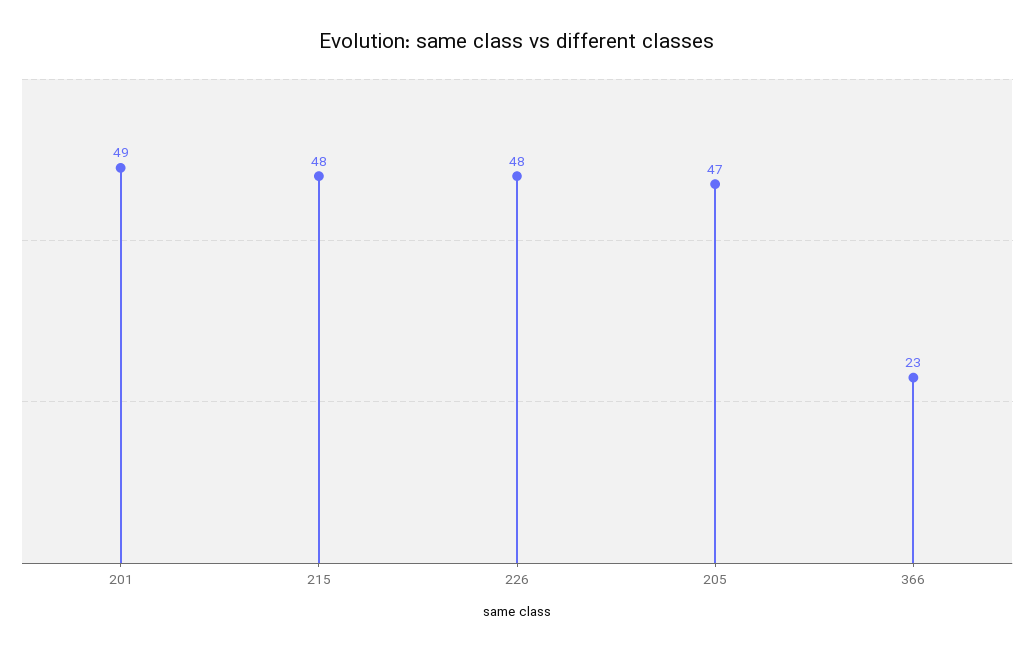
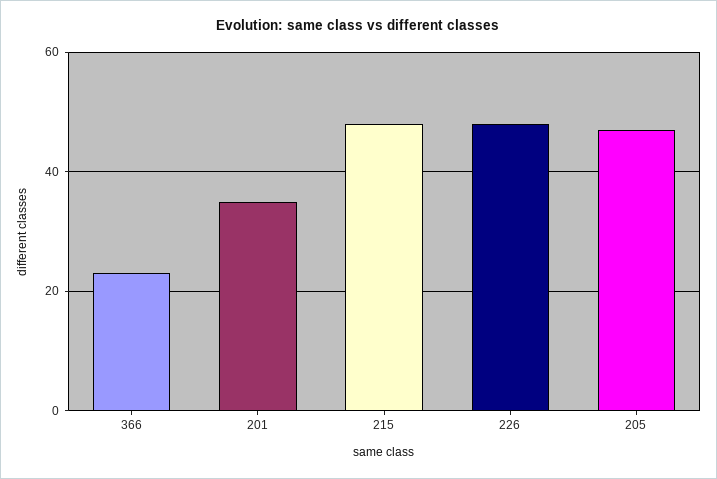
201: 49 -> 35

